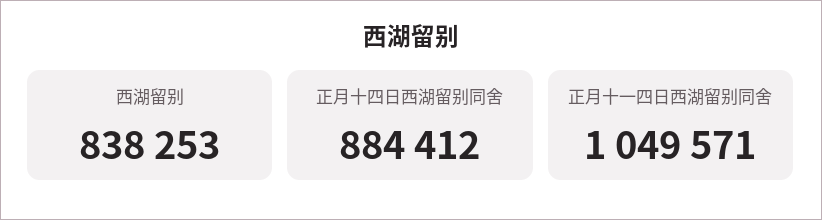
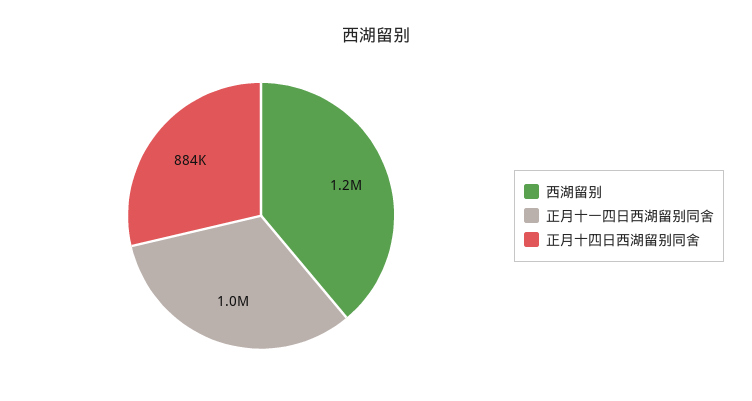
西湖留别: 838253 -> 1200000

